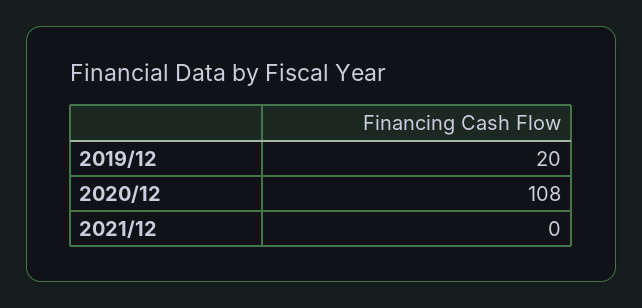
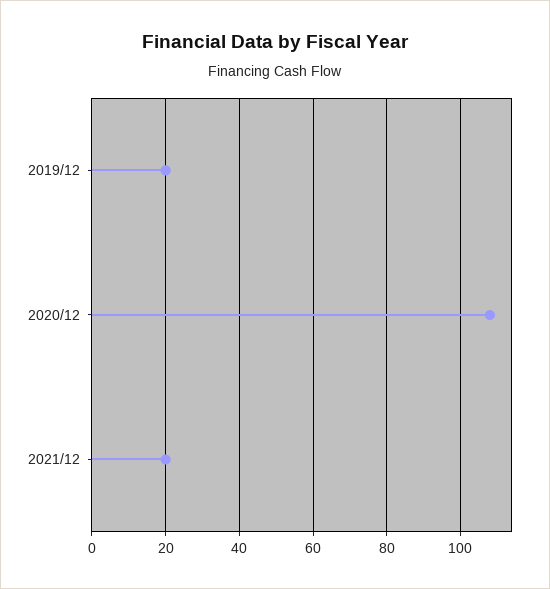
2021/12: 0 -> 20

